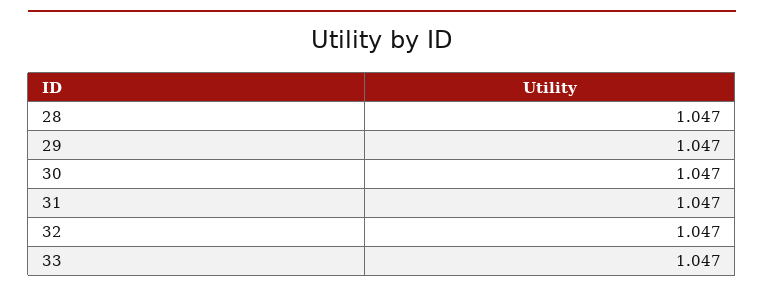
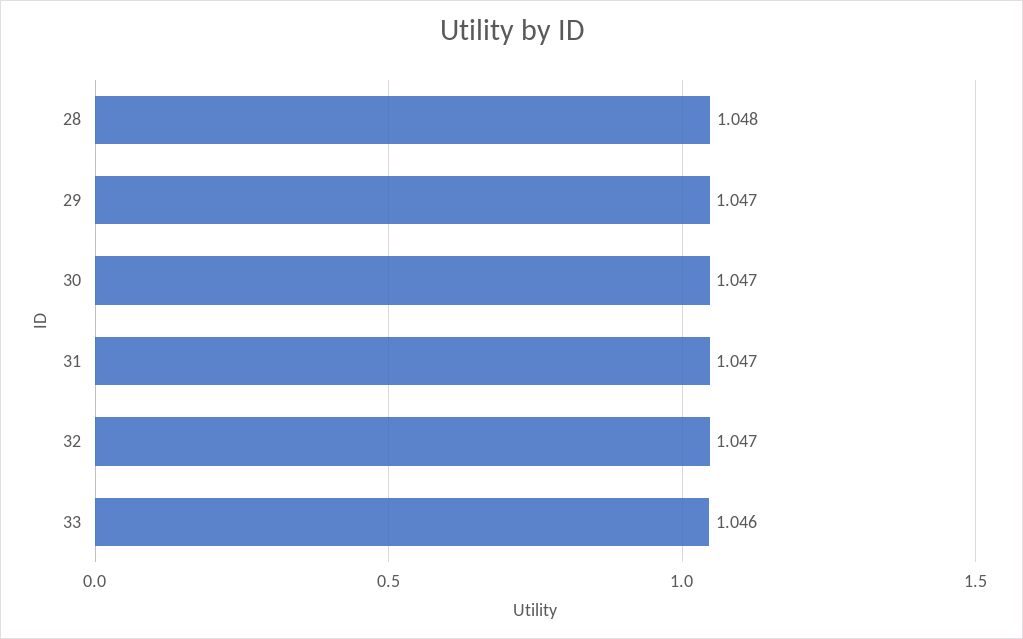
28: 1.047 -> 1.048
33: 1.047 -> 1.046

